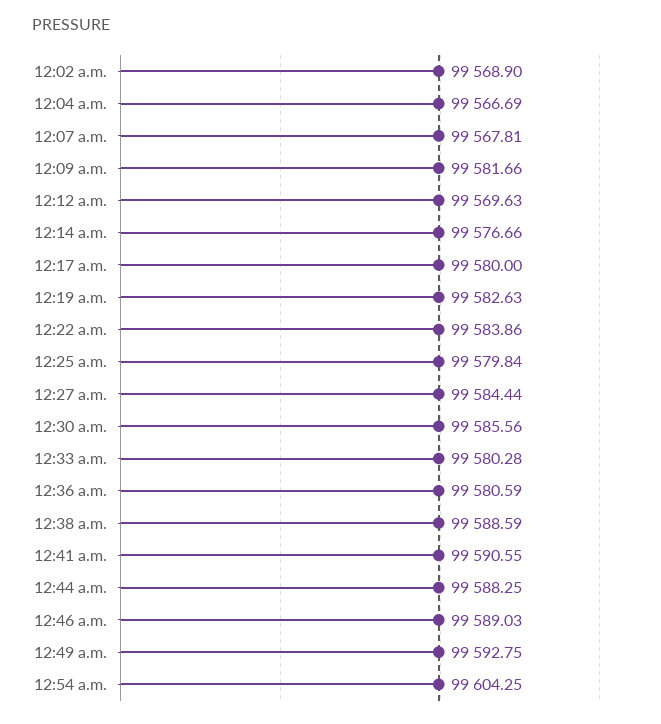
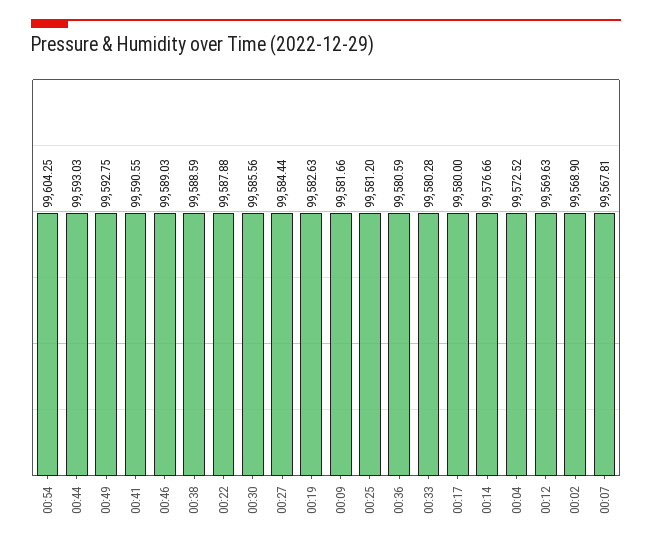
12:04 a.m.: 99566.69 -> 99572.52
12:22 a.m.: 99583.86 -> 99587.88
12:25 a.m.: 99579.84 -> 99581.2
12:44 a.m.: 99588.25 -> 99593.03

